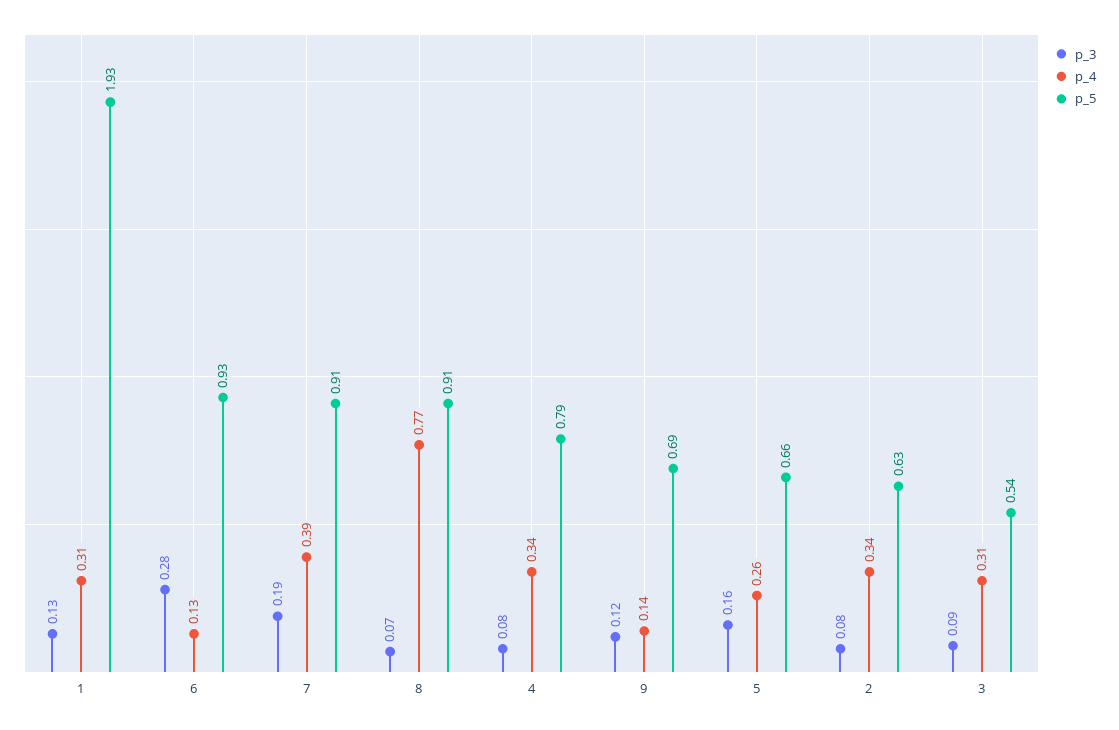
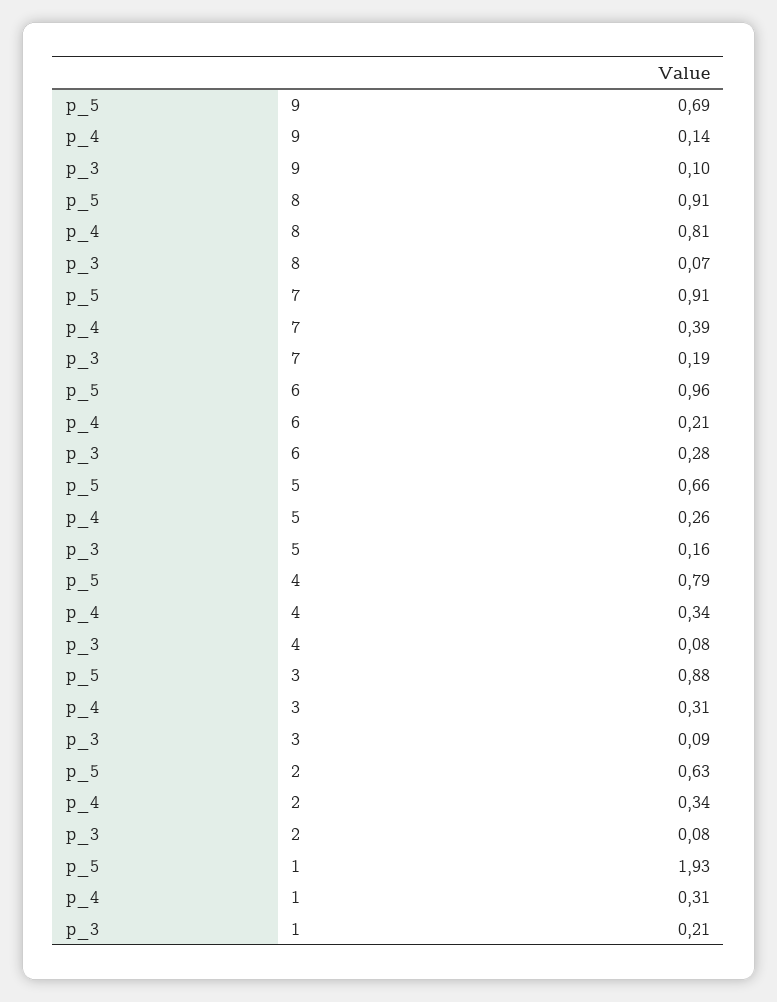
p_3, 1: 0.13 -> 0.21
p_4, 6: 0.13 -> 0.21
p_5, 6: 0.93 -> 0.96
p_4, 8: 0.77 -> 0.81
p_3, 9: 0.12 -> 0.1
p_5, 3: 0.54 -> 0.88

